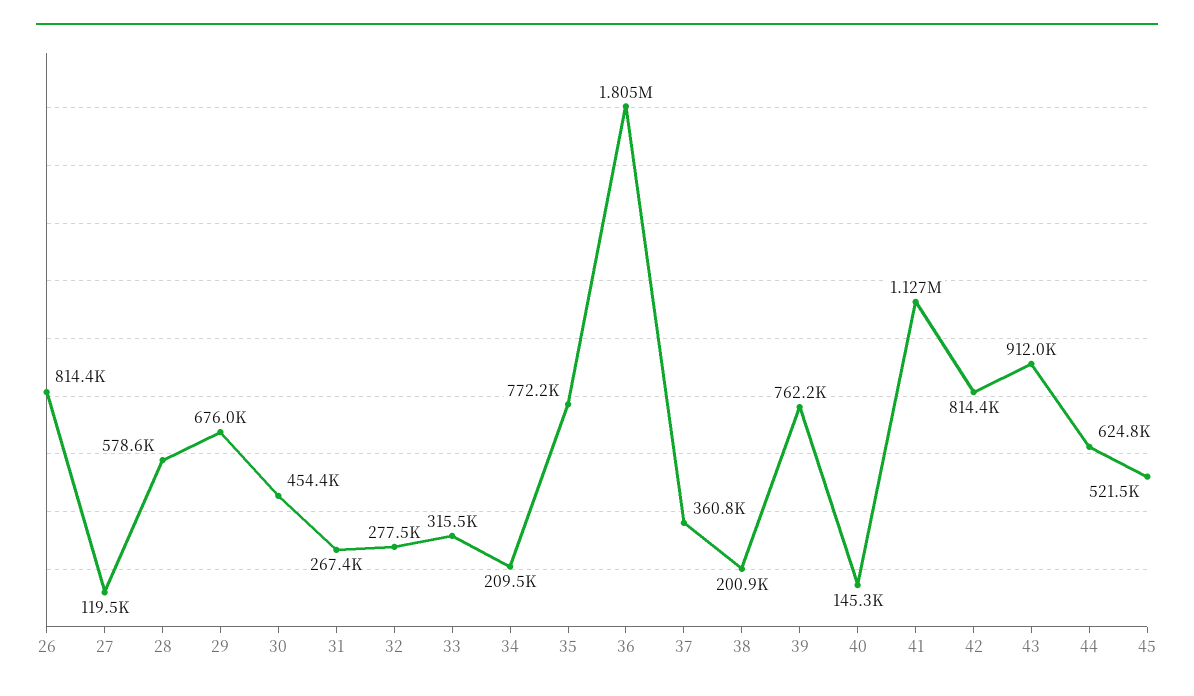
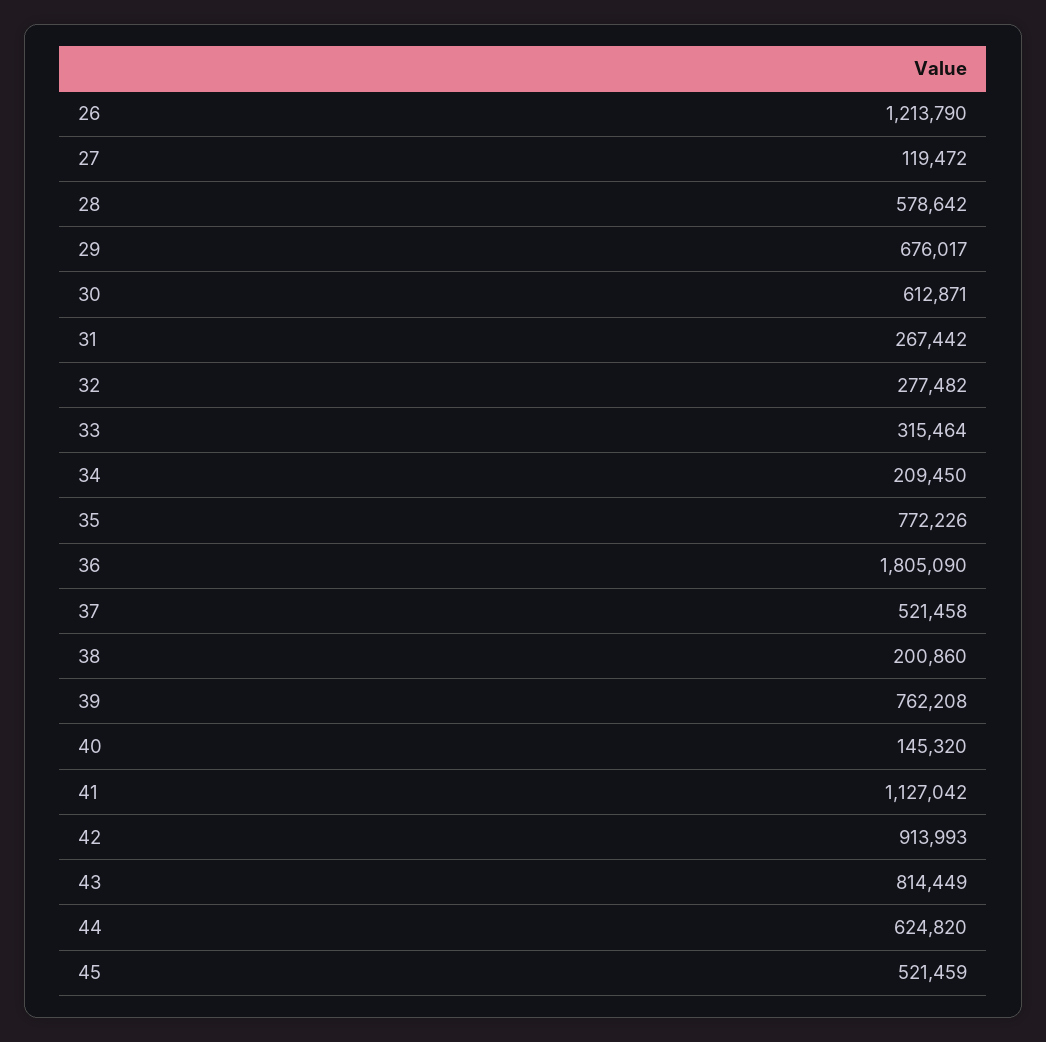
26: 814400 -> 1213790
30: 454400 -> 612871
37: 360800 -> 521458
42: 814400 -> 913993
43: 912000 -> 814449

